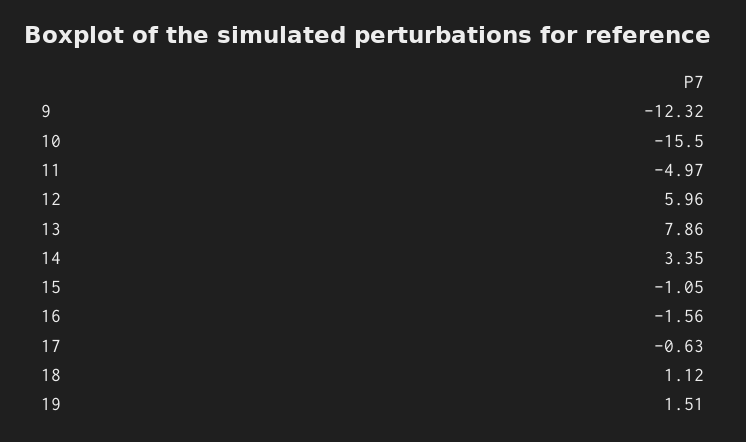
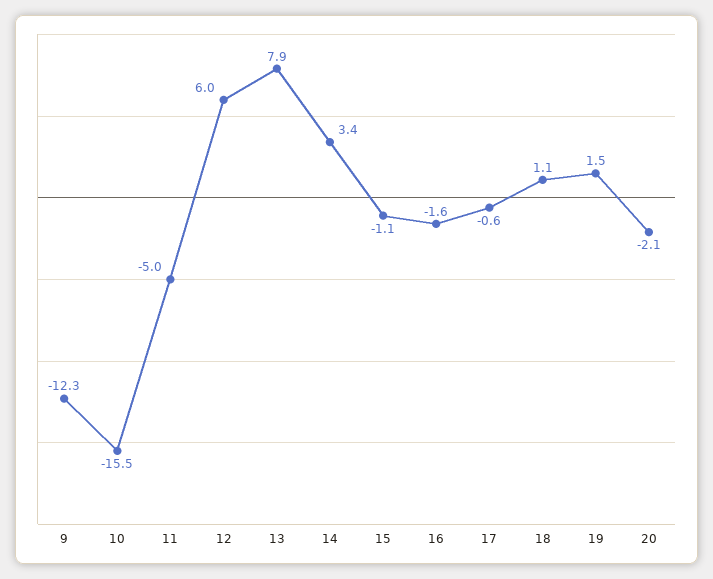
20: none -> -2.1

